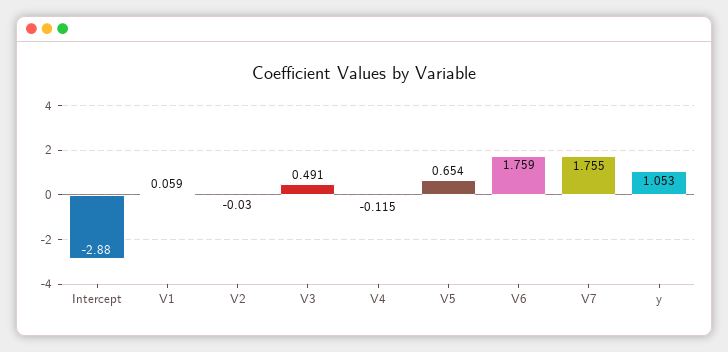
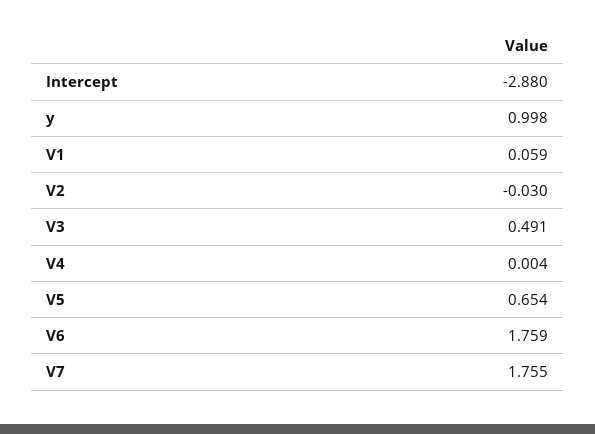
V4: -0.115 -> 0.004
y: 1.053 -> 0.998

